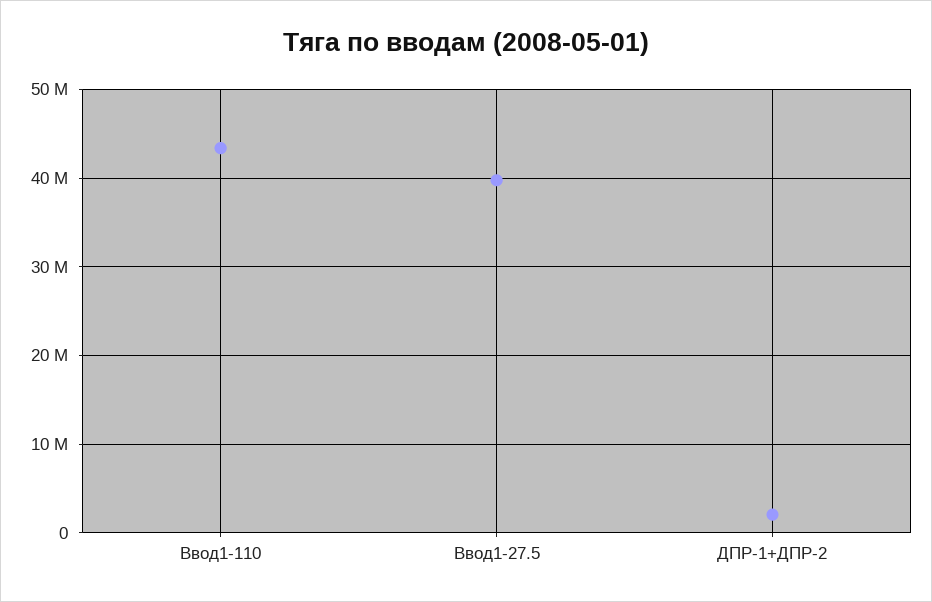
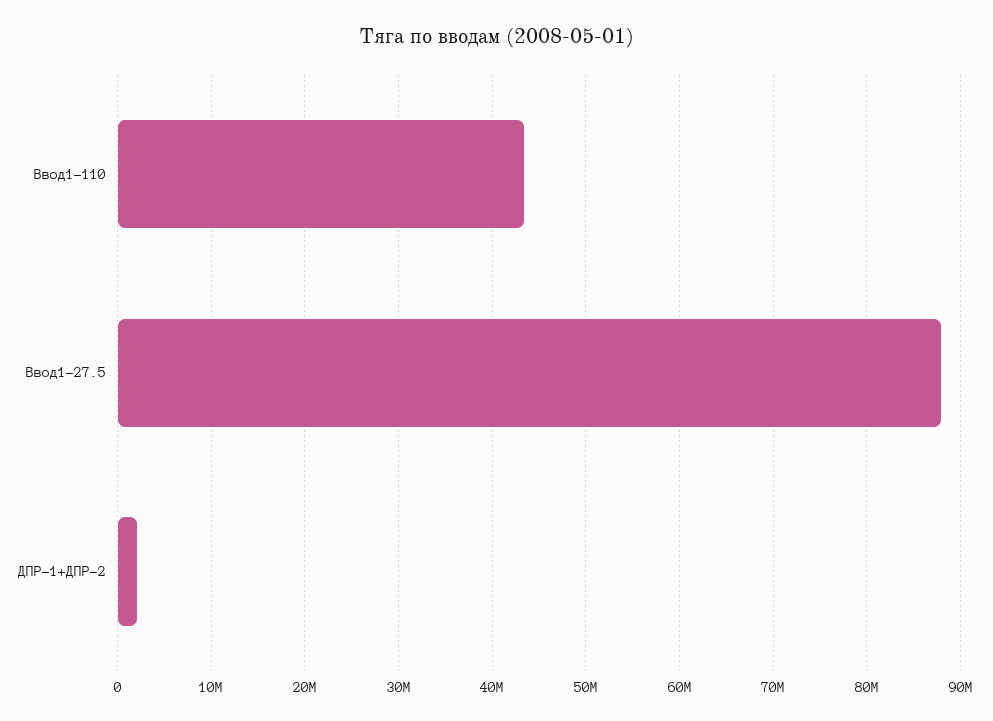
Ввод1-27.5: 40000000 -> 88000000

